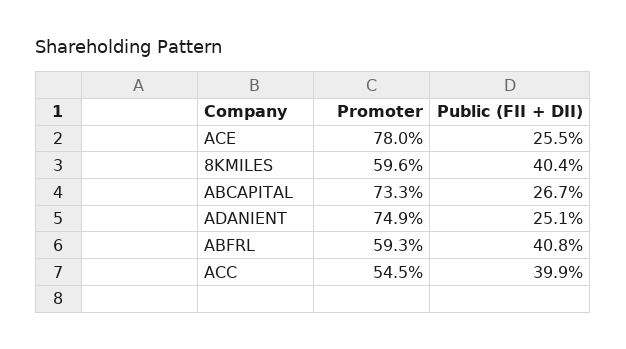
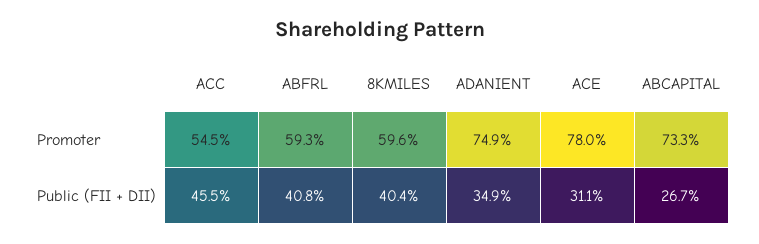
Public (FII + DII), ACE: 25.5 -> 31.1
Public (FII + DII), ADANIENT: 25.1 -> 34.9
Public (FII + DII), ACC: 39.9 -> 45.5

